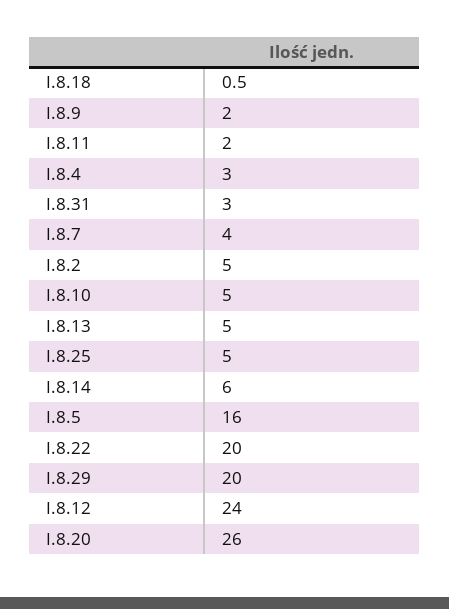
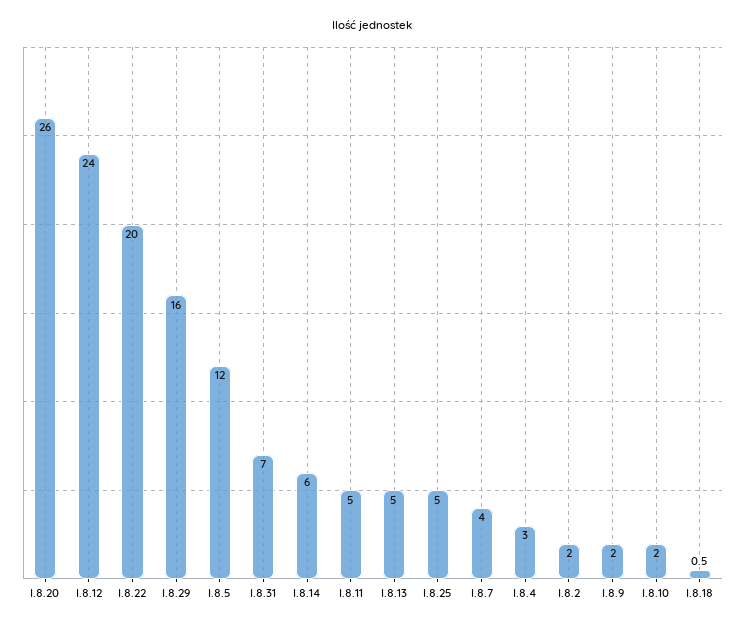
I.8.11: 2 -> 5
I.8.31: 3 -> 7
I.8.2: 5 -> 2
I.8.10: 5 -> 2
I.8.5: 16 -> 12
I.8.29: 20 -> 16

